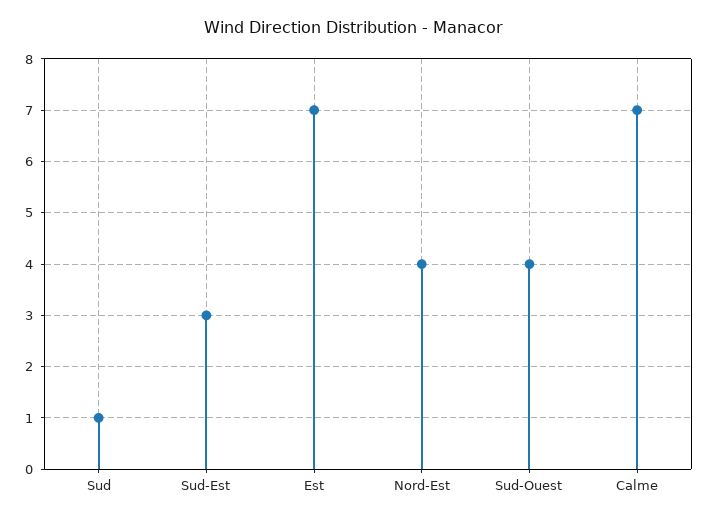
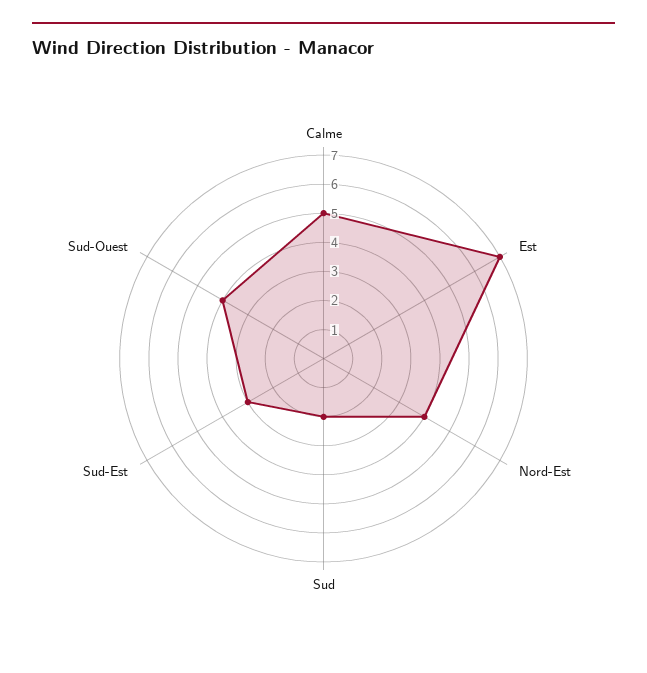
Sud: 1 -> 2
Calme: 7 -> 5

